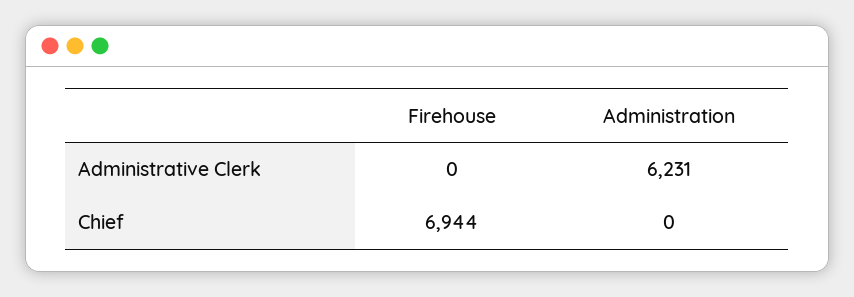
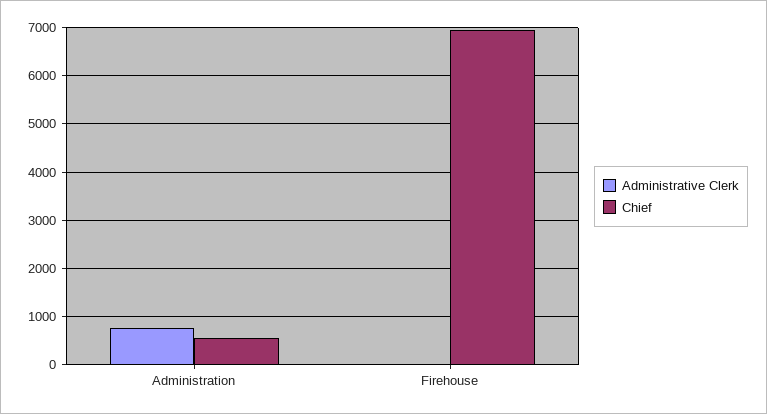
Administrative Clerk, Administration: 6231 -> 800
Chief, Administration: 0 -> 600

